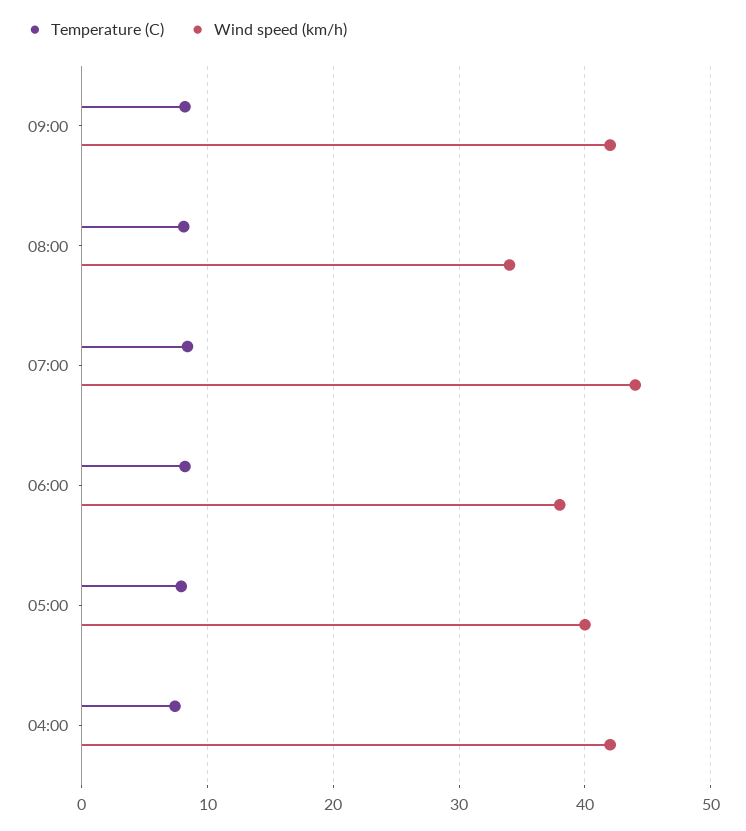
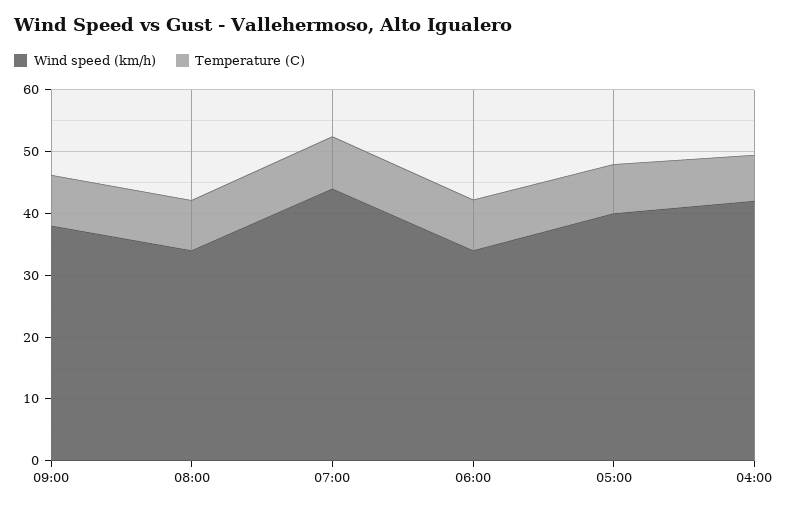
Wind speed (km/h), 09:00: 42 -> 38
Wind speed (km/h), 06:00: 38 -> 34

